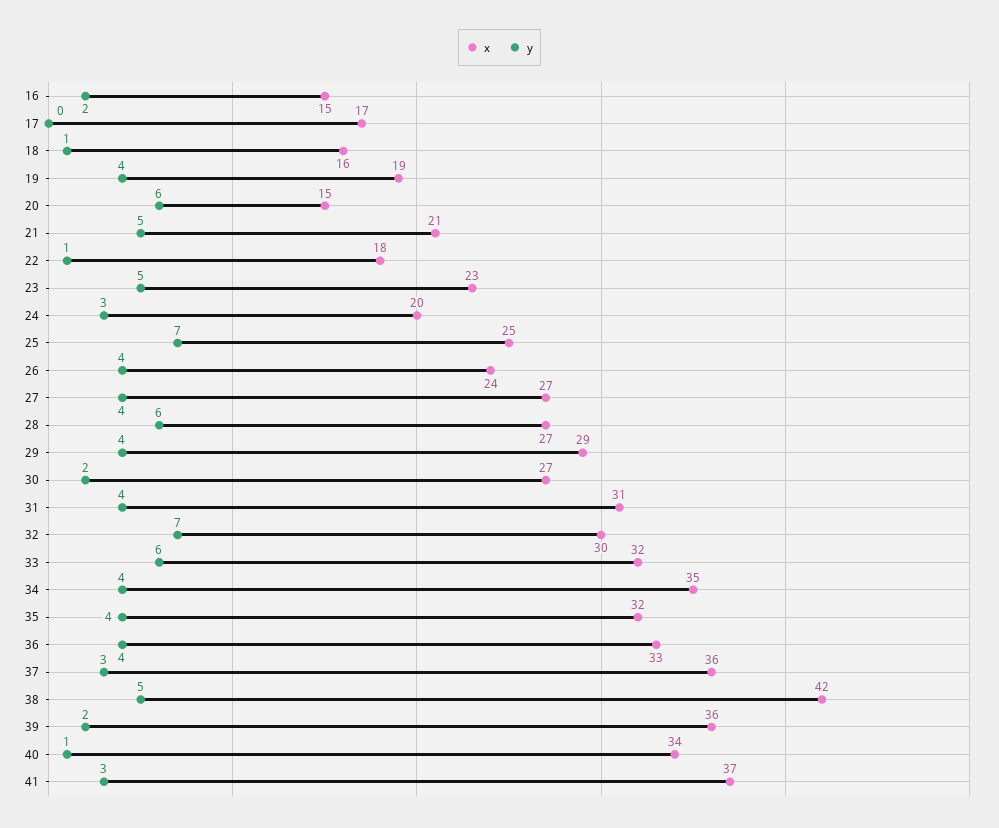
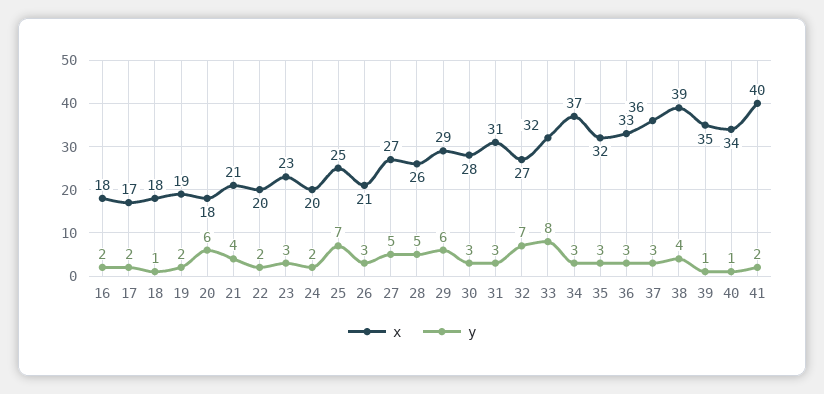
x, 16: 15 -> 18
y, 17: 0 -> 2
x, 18: 16 -> 18
y, 19: 4 -> 2
x, 20: 15 -> 18
y, 21: 5 -> 4
x, 22: 18 -> 20
y, 22: 1 -> 2
y, 23: 5 -> 3
y, 24: 3 -> 2
x, 26: 24 -> 21
y, 26: 4 -> 3
y, 27: 4 -> 5
x, 28: 27 -> 26
y, 28: 6 -> 5
y, 29: 4 -> 6
x, 30: 27 -> 28
y, 30: 2 -> 3
y, 31: 4 -> 3
x, 32: 30 -> 27
y, 33: 6 -> 8
x, 34: 35 -> 37
y, 34: 4 -> 3
y, 35: 4 -> 3
y, 36: 4 -> 3
x, 38: 42 -> 39
y, 38: 5 -> 4
x, 39: 36 -> 35
y, 39: 2 -> 1
x, 41: 37 -> 40
y, 41: 3 -> 2

